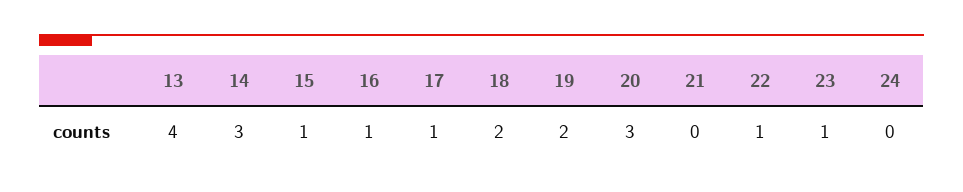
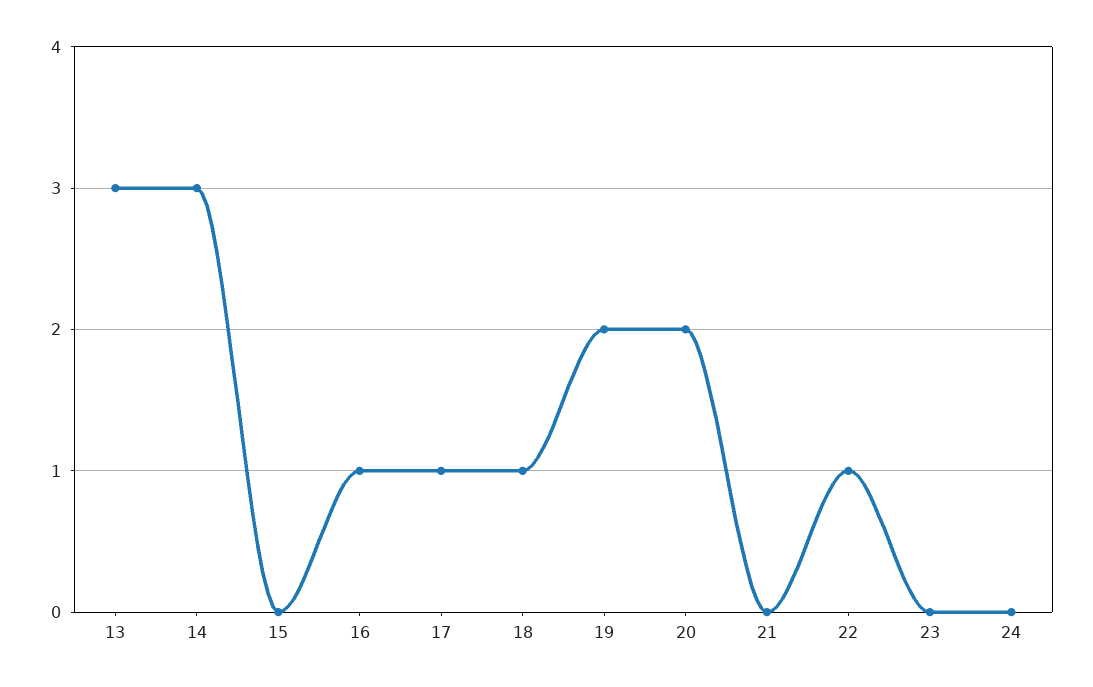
13: 4 -> 3
15: 1 -> 0
18: 2 -> 1
20: 3 -> 2
23: 1 -> 0

